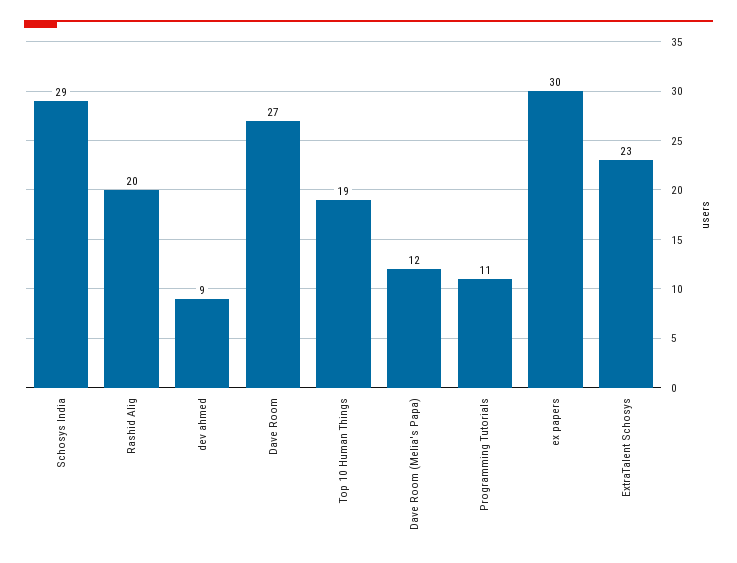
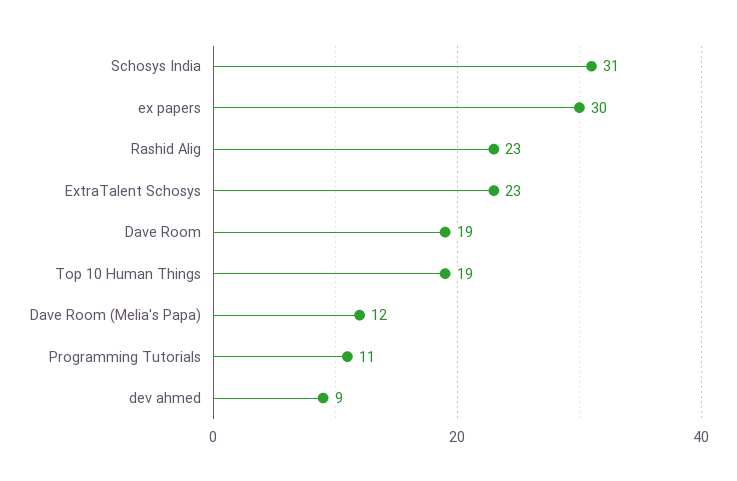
Schosys India: 29 -> 31
Rashid Alig: 20 -> 23
Dave Room: 27 -> 19

